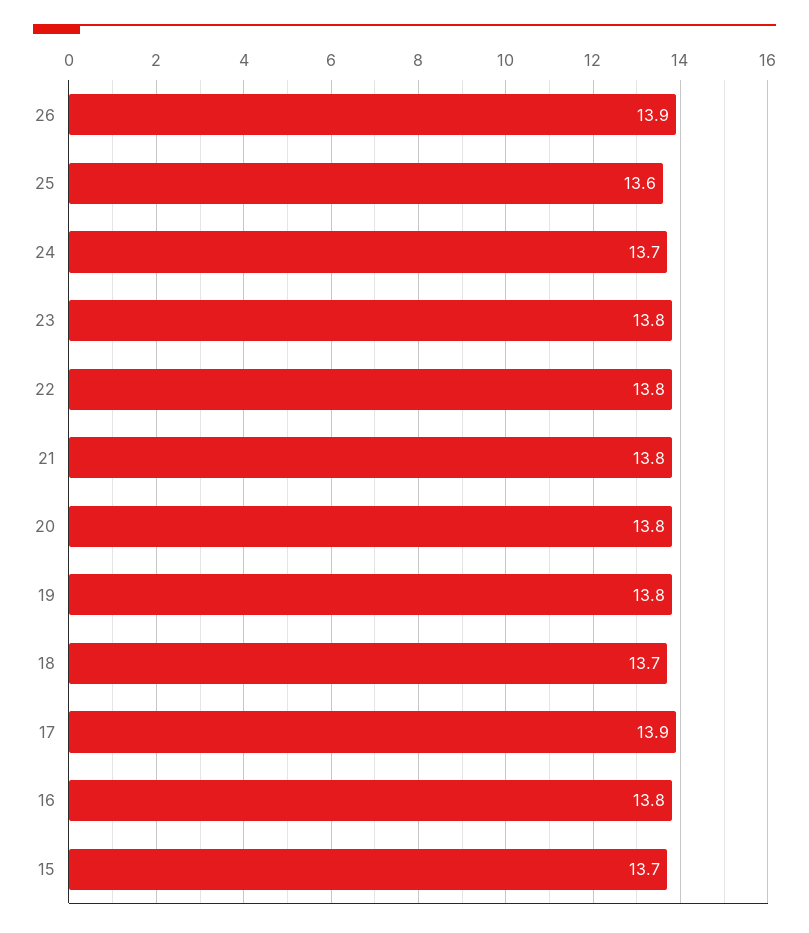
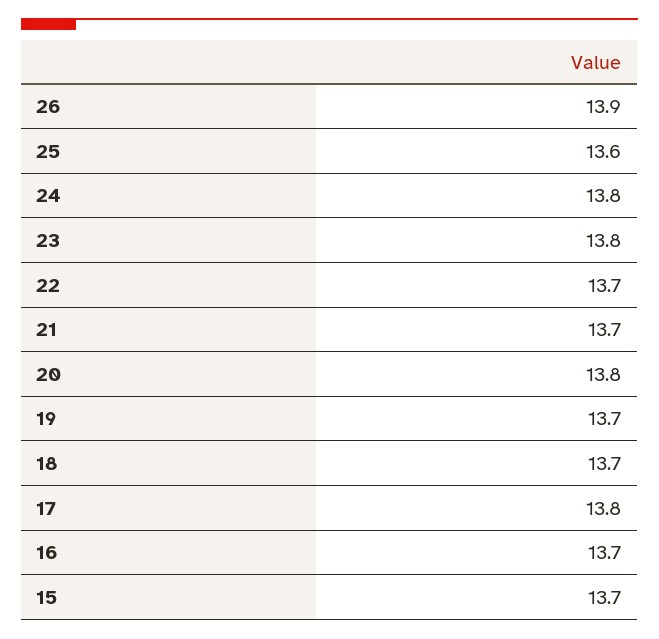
24: 13.7 -> 13.8
22: 13.8 -> 13.7
21: 13.8 -> 13.7
19: 13.8 -> 13.7
17: 13.9 -> 13.8
16: 13.8 -> 13.7

